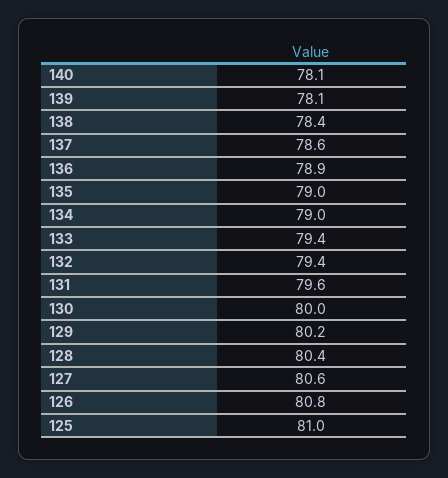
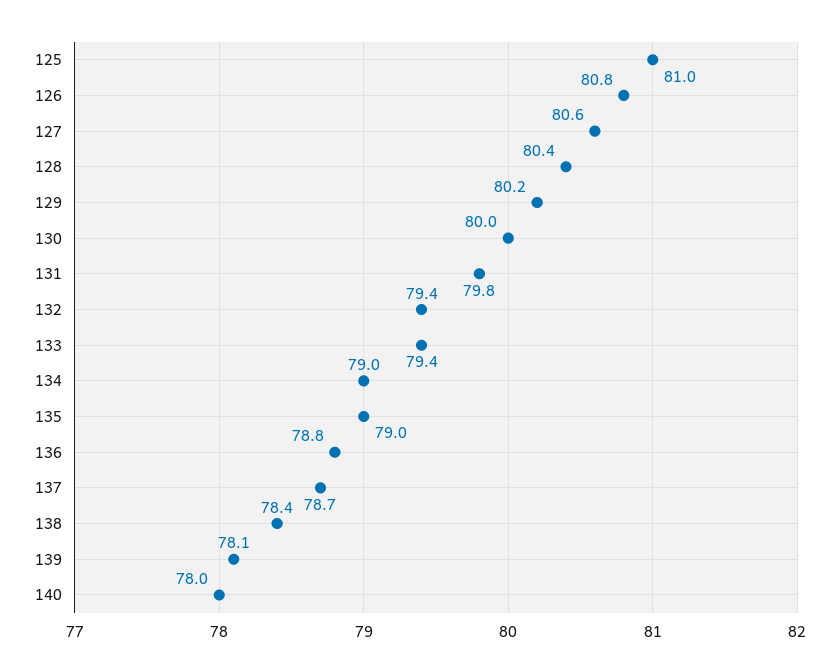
140: 78.1 -> 78
137: 78.6 -> 78.7
136: 78.9 -> 78.8
131: 79.6 -> 79.8

